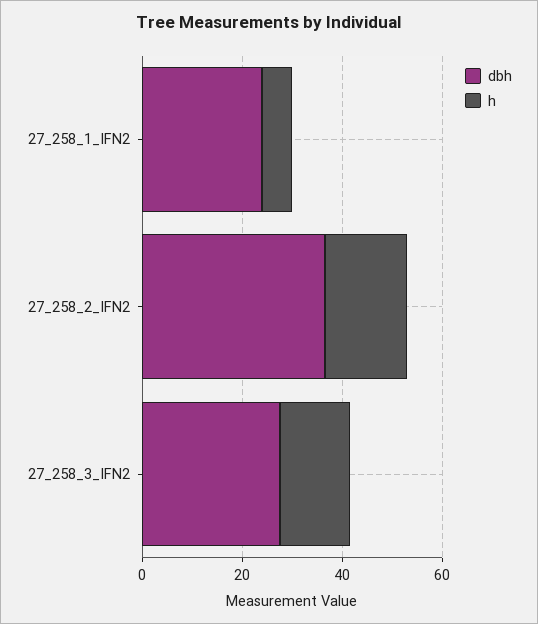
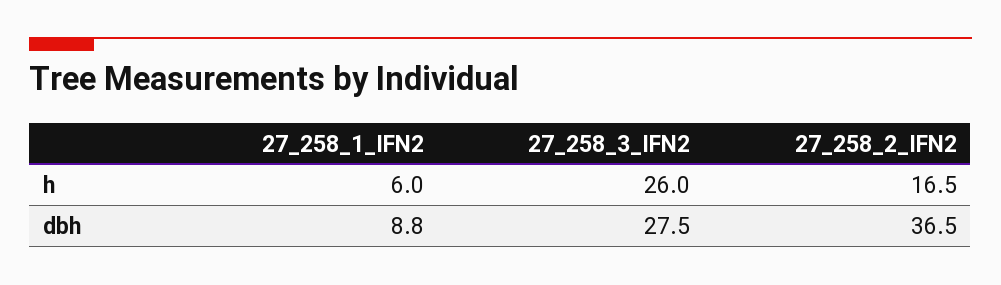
dbh, 27_258_1_IFN2: 25 -> 8.8
h, 27_258_3_IFN2: 15 -> 26

